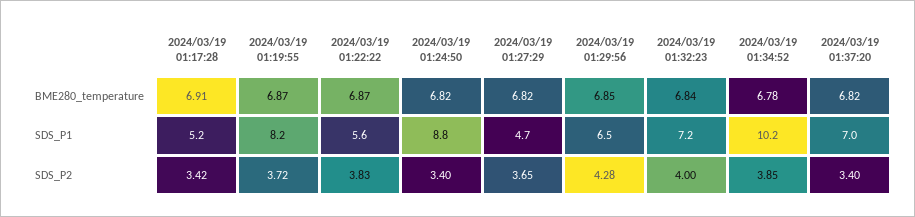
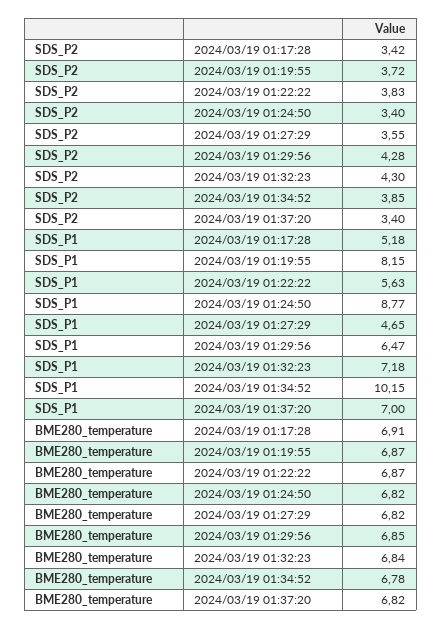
2024/03/19 01:27:29, SDS_P2: 3.65 -> 3.55
2024/03/19 01:32:23, SDS_P2: 4 -> 4.3

